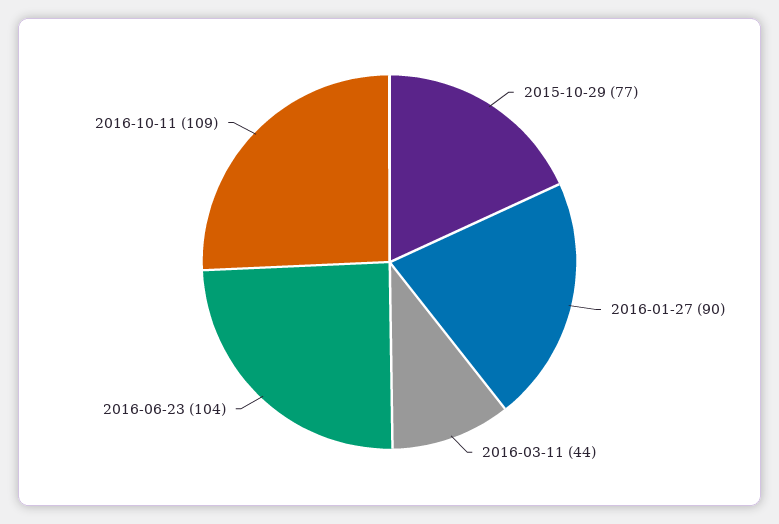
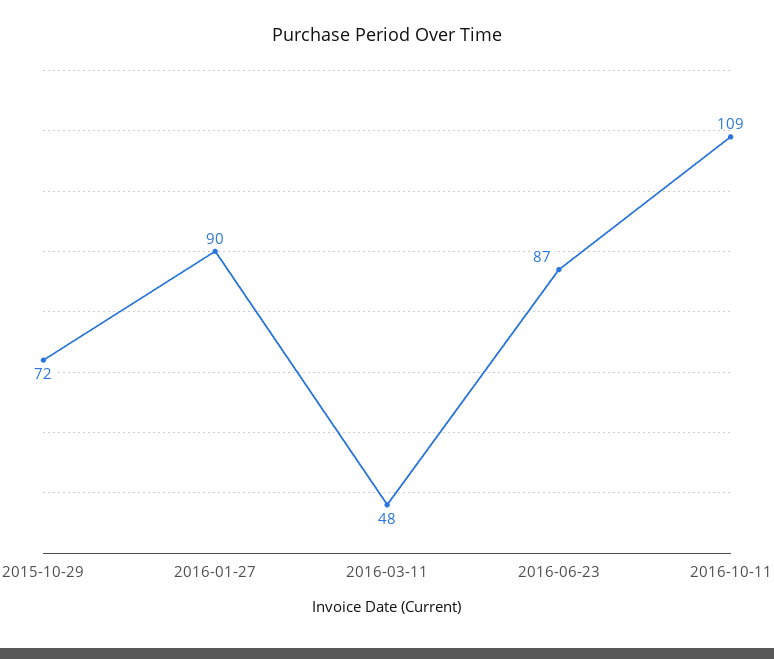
2015-10-29: 77 -> 72
2016-03-11: 44 -> 48
2016-06-23: 104 -> 87

